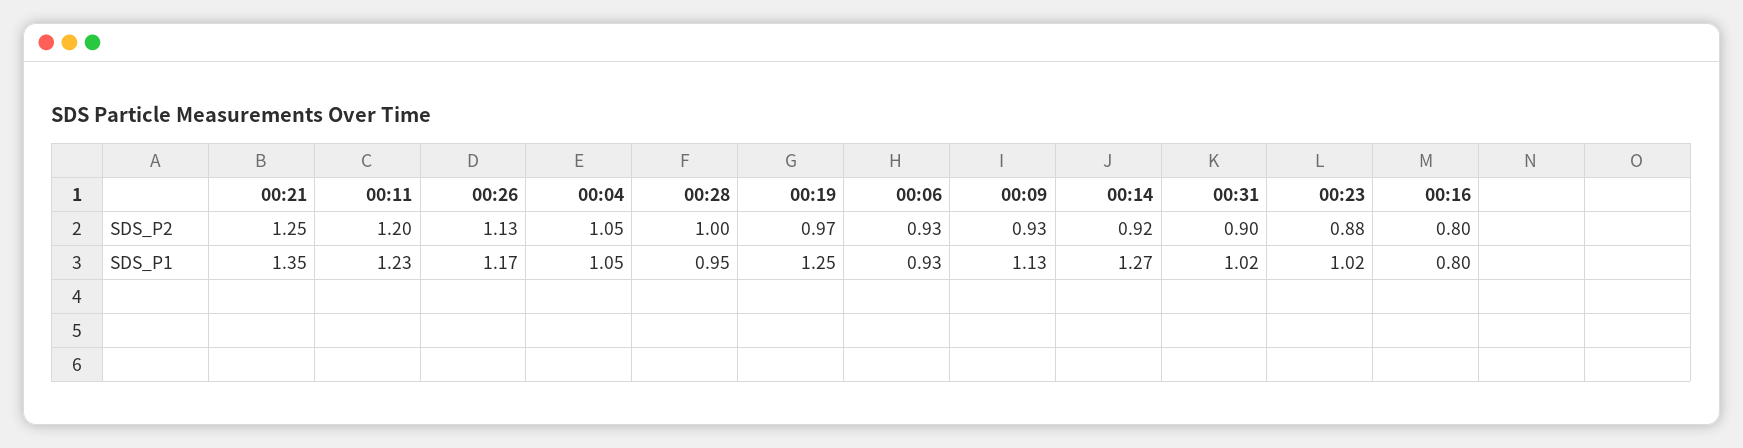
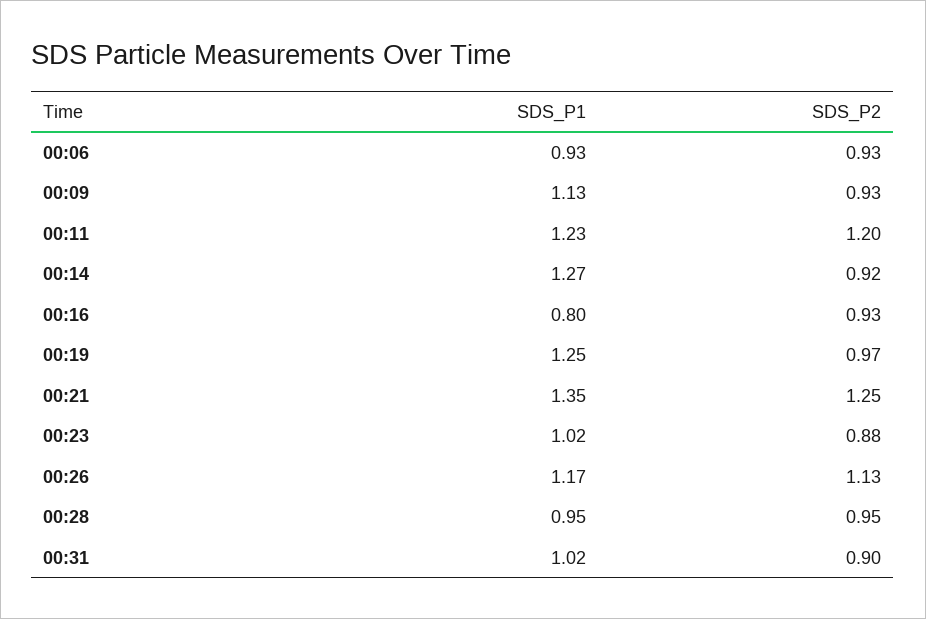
00:04, SDS_P2: 1.05 -> none
00:28, SDS_P2: 1 -> 0.95
00:16, SDS_P2: 0.8 -> 0.93
00:04, SDS_P1: 1.05 -> none

